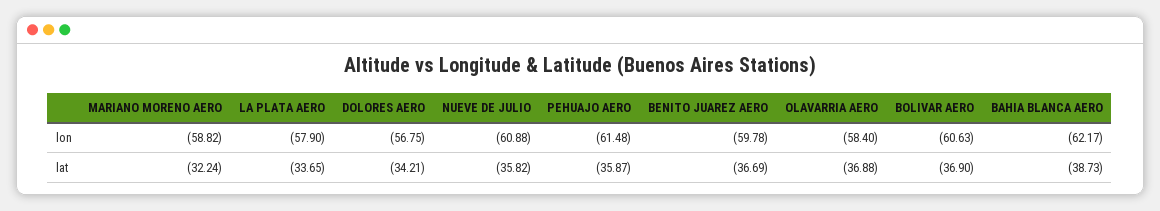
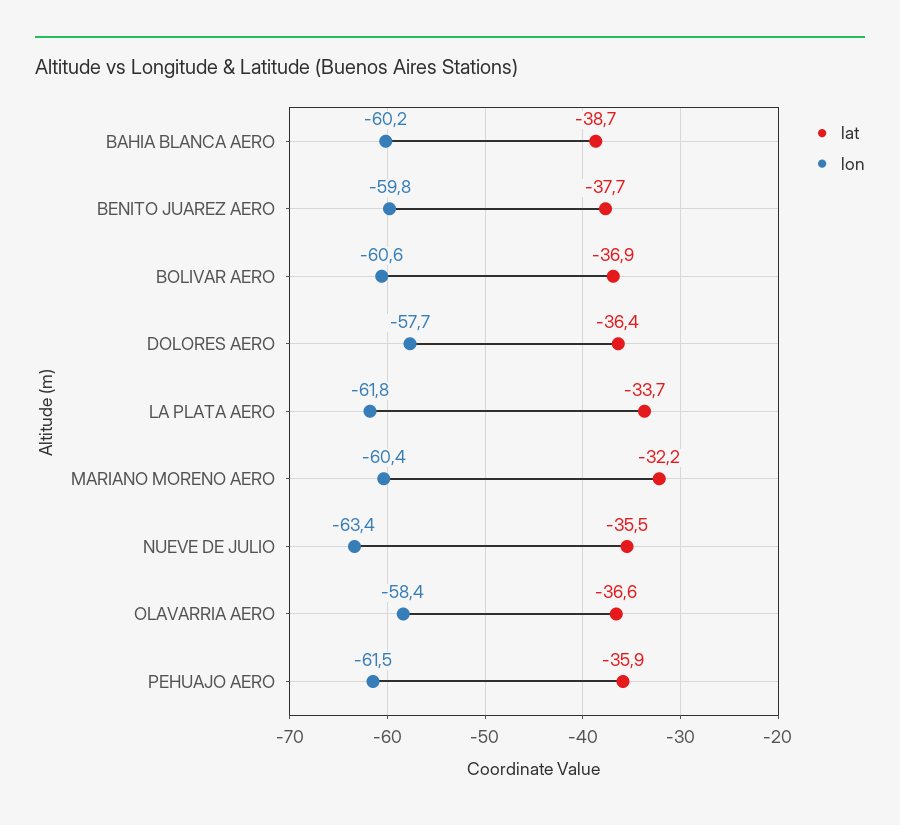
lon, MARIANO MORENO AERO: -58.82 -> -60.4
lon, LA PLATA AERO: -57.9 -> -61.8
lon, DOLORES AERO: -56.75 -> -57.7
lon, NUEVE DE JULIO: -60.88 -> -63.4
lon, BAHIA BLANCA AERO: -62.17 -> -60.2
lat, DOLORES AERO: -34.21 -> -36.4
lat, NUEVE DE JULIO: -35.82 -> -35.5
lat, BENITO JUAREZ AERO: -36.69 -> -37.7
lat, OLAVARRIA AERO: -36.88 -> -36.6

